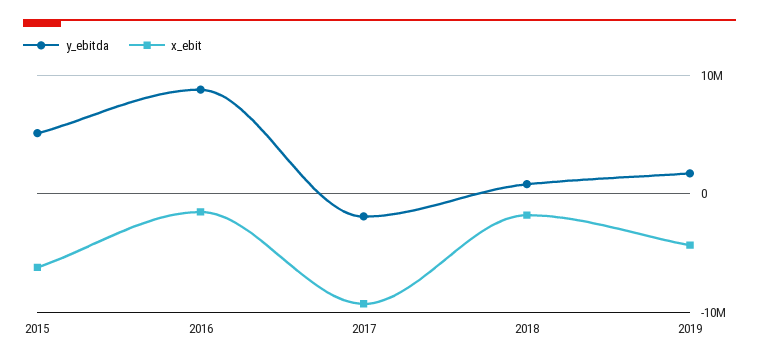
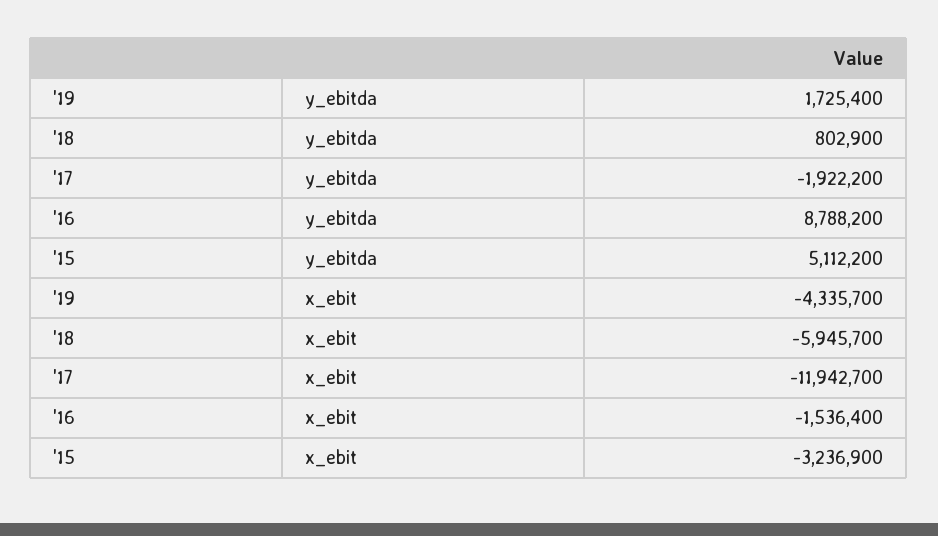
x_ebit, 2015: -6000000 -> -3236900
x_ebit, 2017: -9000000 -> -11942700
x_ebit, 2018: -2000000 -> -5945700

